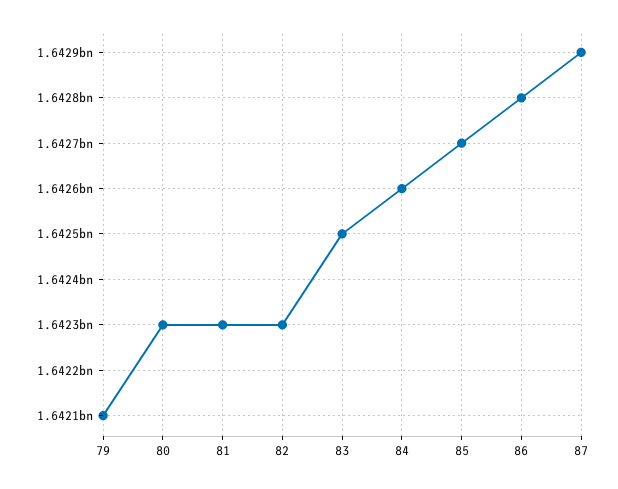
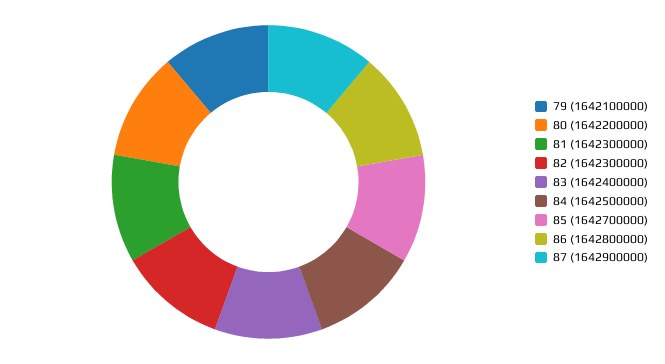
80: 1642300000 -> 1642200000
83: 1642500000 -> 1642400000
84: 1642600000 -> 1642500000

